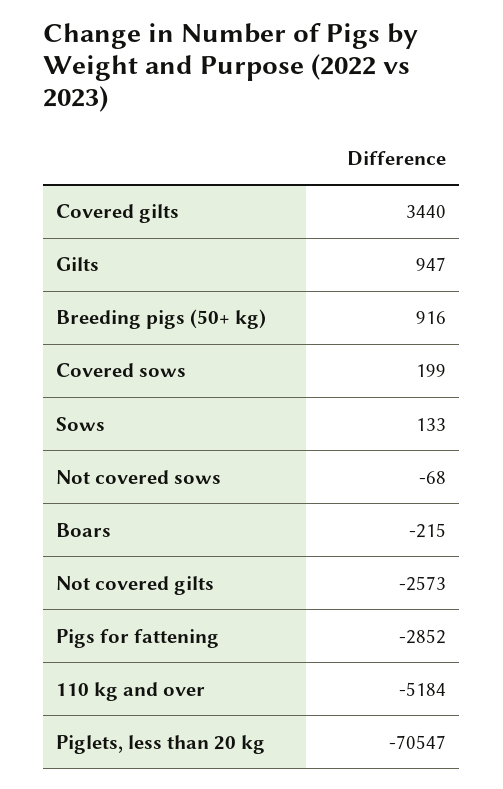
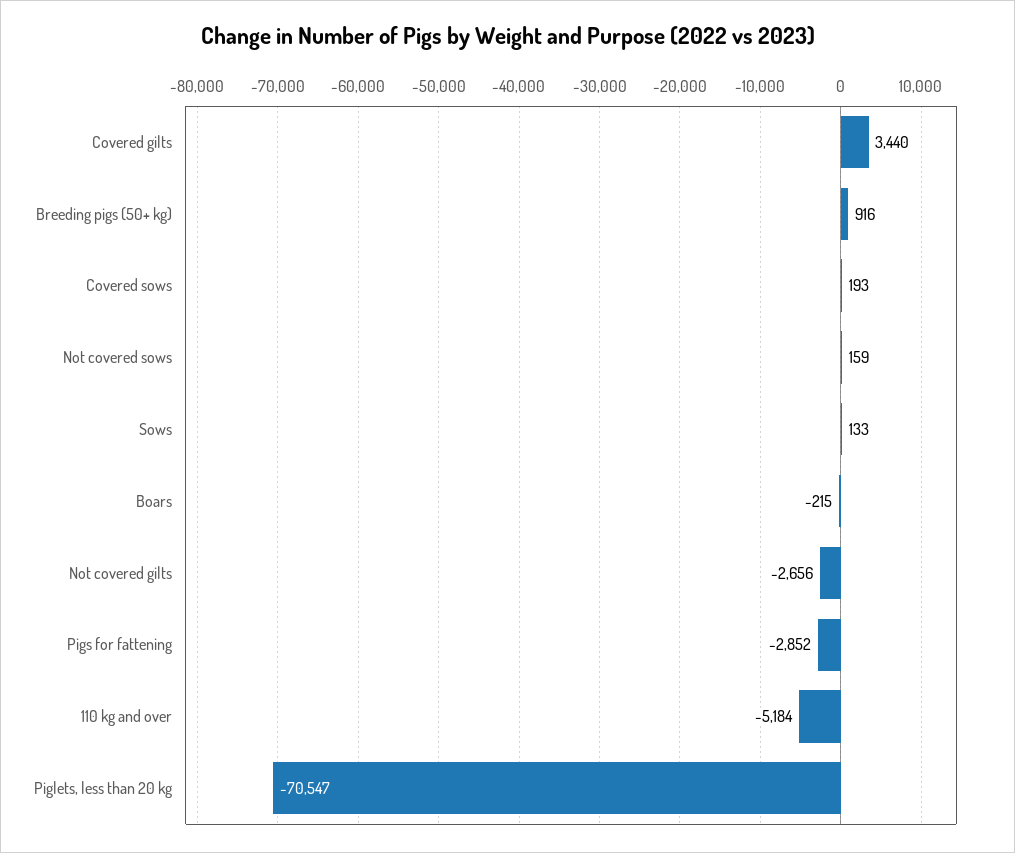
Gilts: 947 -> none
Covered sows: 199 -> 193
Not covered sows: -68 -> 159
Not covered gilts: -2573 -> -2656

